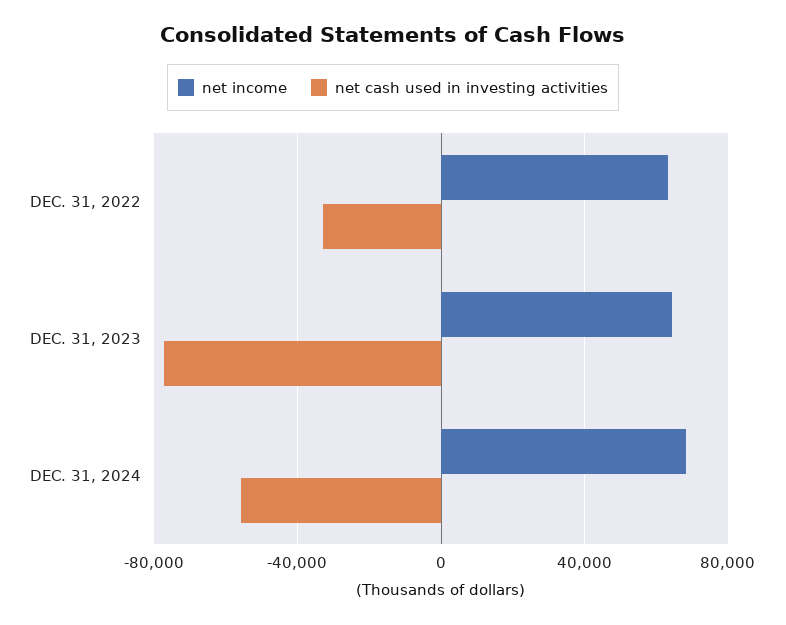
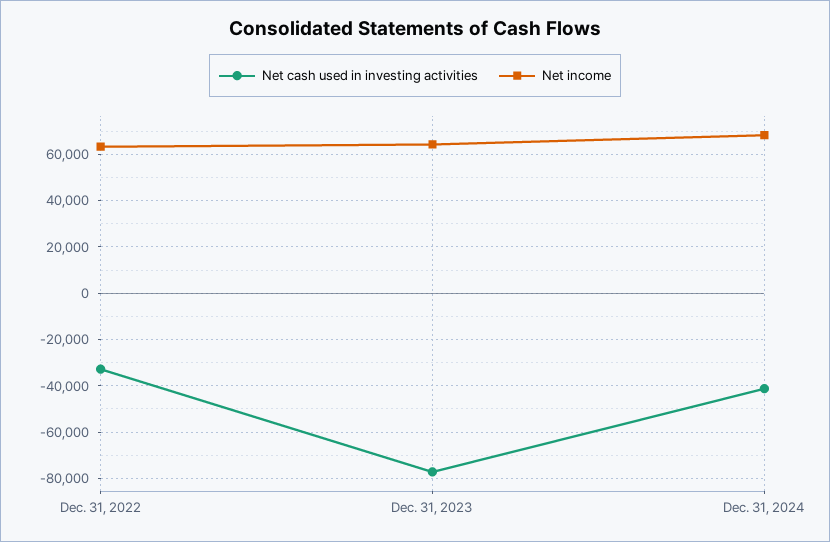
net cash used in investing activities, DEC. 31, 2024: -55000 -> -40000

